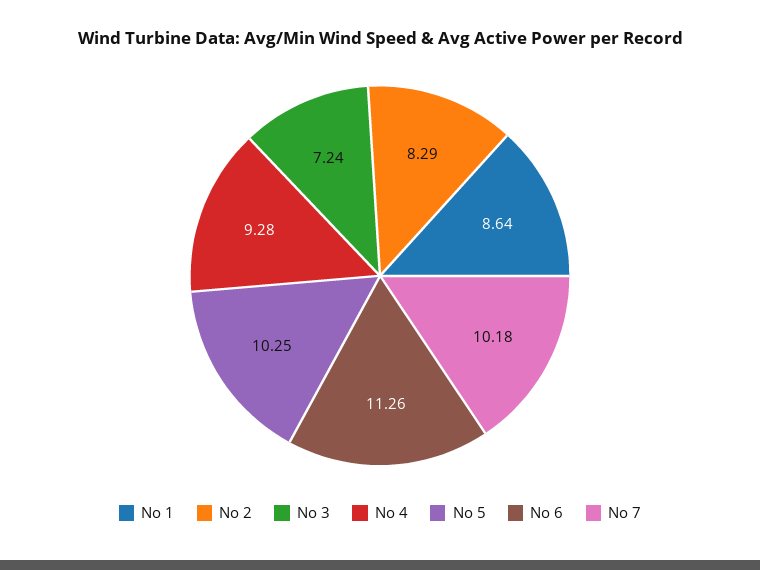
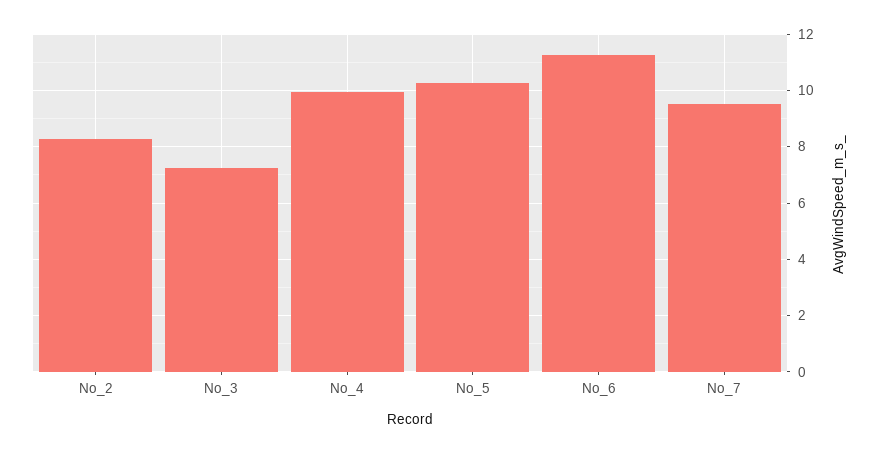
No 1: 8.64 -> none
No 4: 9.28 -> 10
No 7: 10.18 -> 9.5

